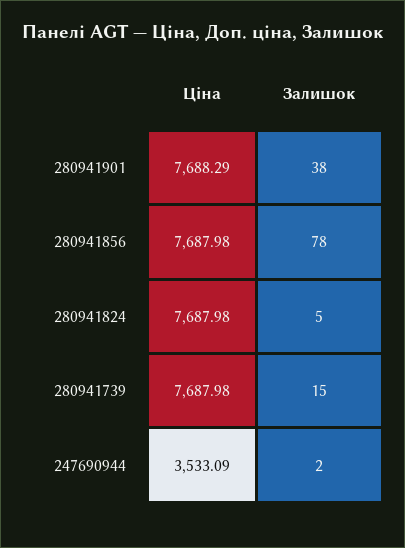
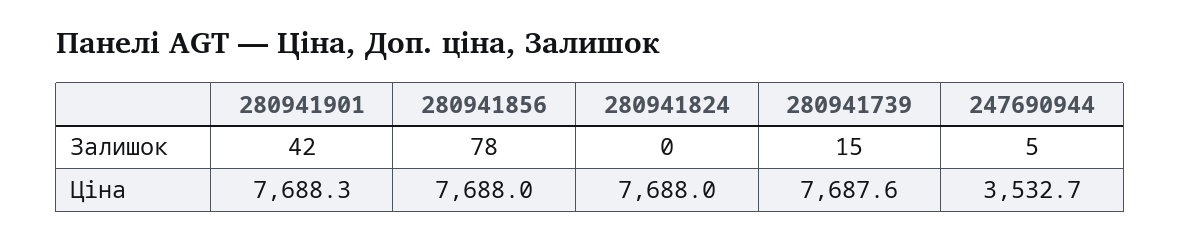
Залишок, 280941901: 38 -> 42
Залишок, 280941824: 5 -> 0
Ціна, 280941739: 7687.98 -> 7687.6
Ціна, 247690944: 3533.09 -> 3532.7
Залишок, 247690944: 2 -> 5

